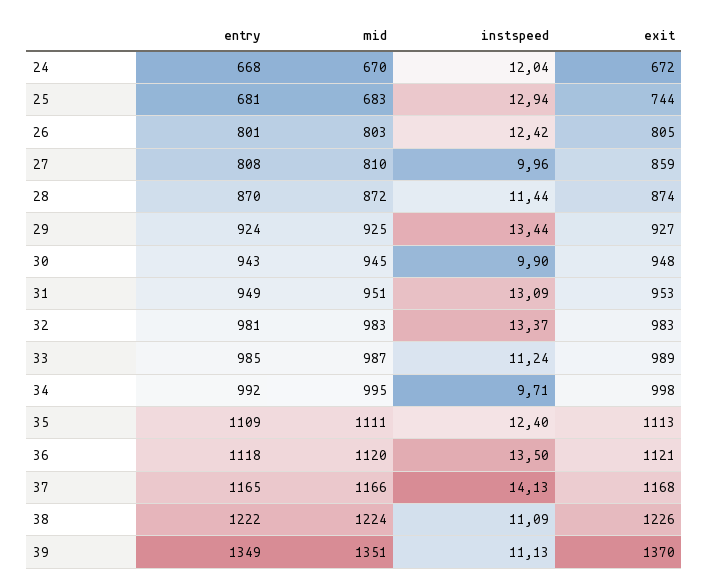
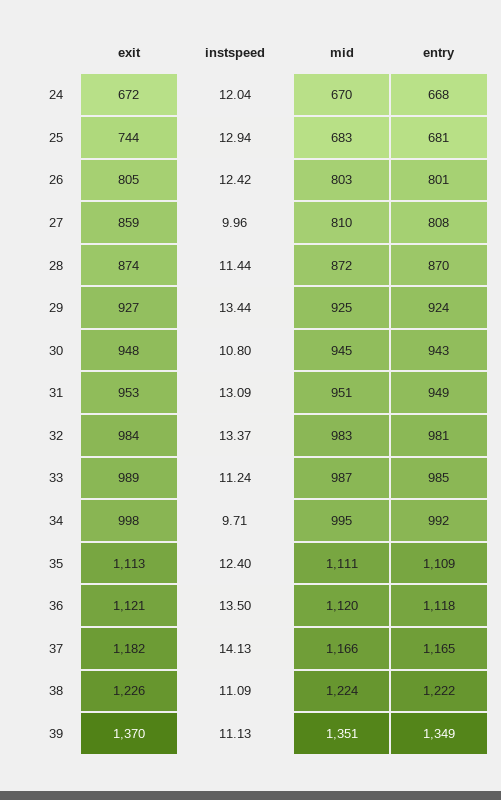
instspeed, 30: 9.9 -> 10.8
exit, 32: 983 -> 984
exit, 37: 1168 -> 1182

